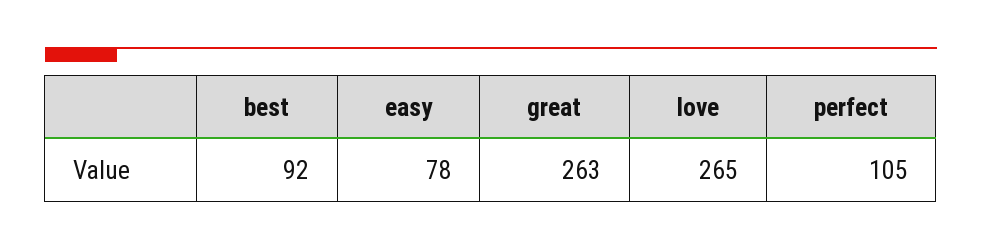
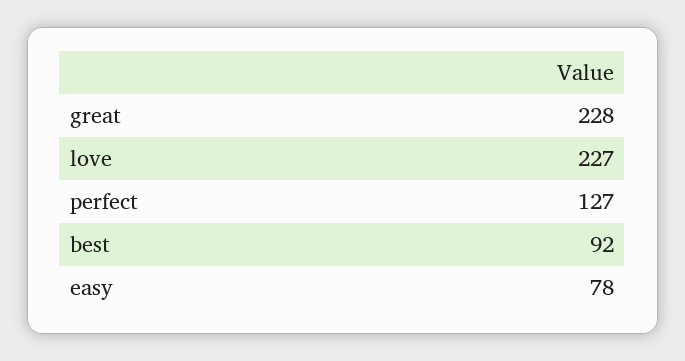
great: 263 -> 228
love: 265 -> 227
perfect: 105 -> 127

